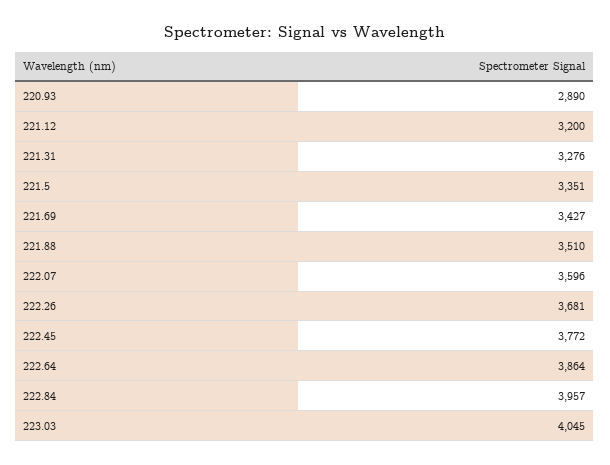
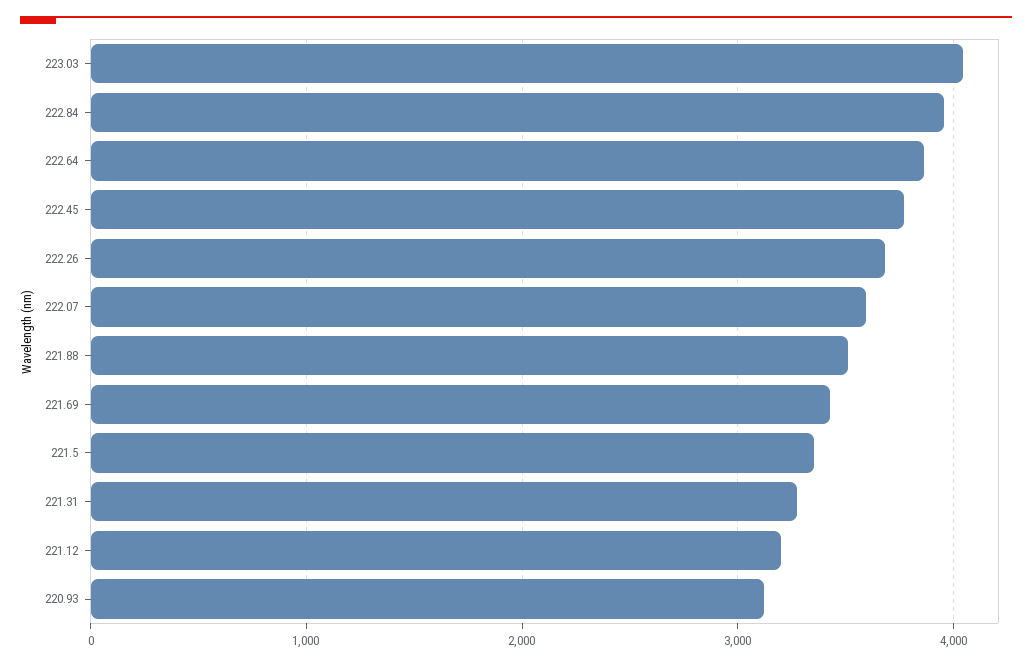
220.93: 2890 -> 3100

